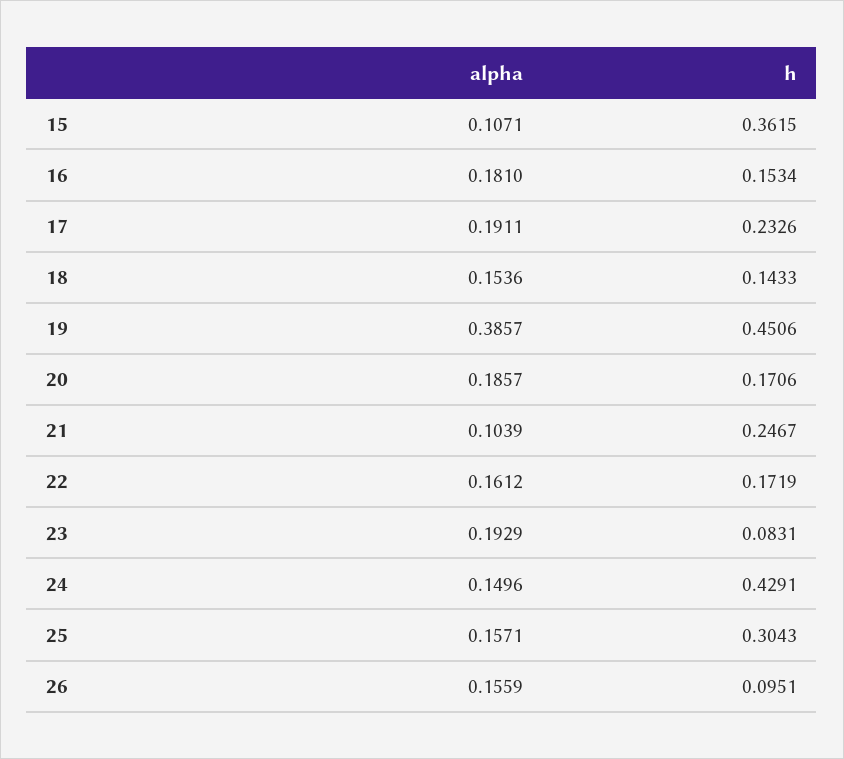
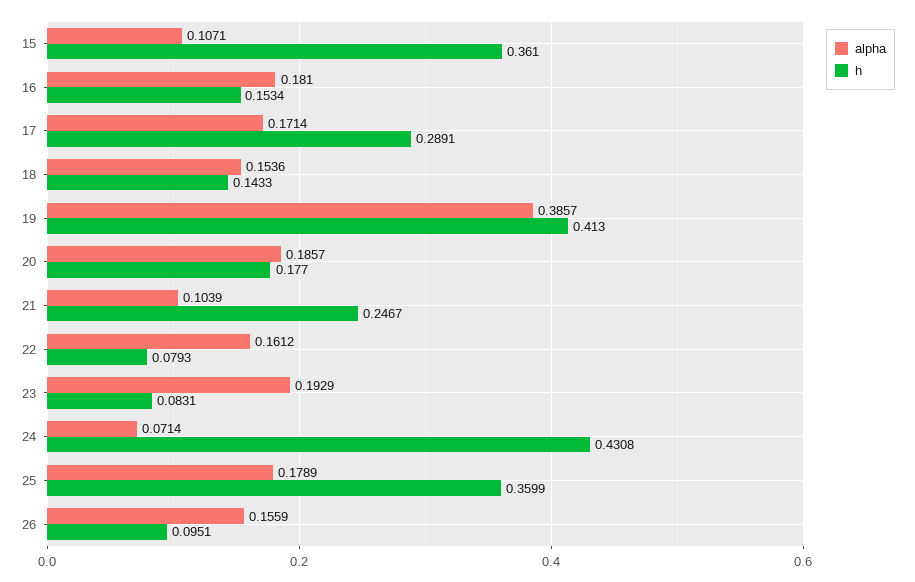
h, 15: 0.3615 -> 0.361
alpha, 17: 0.1911 -> 0.1714
h, 17: 0.2326 -> 0.2891
h, 19: 0.4506 -> 0.413
h, 20: 0.1706 -> 0.177
h, 22: 0.1719 -> 0.0793
alpha, 24: 0.1496 -> 0.0714
h, 24: 0.4291 -> 0.4308
alpha, 25: 0.1571 -> 0.1789
h, 25: 0.3043 -> 0.3599

